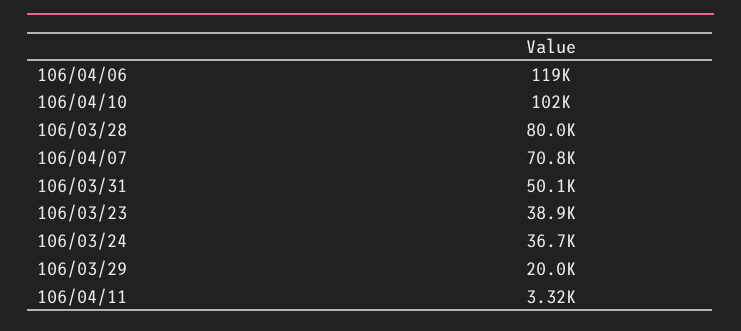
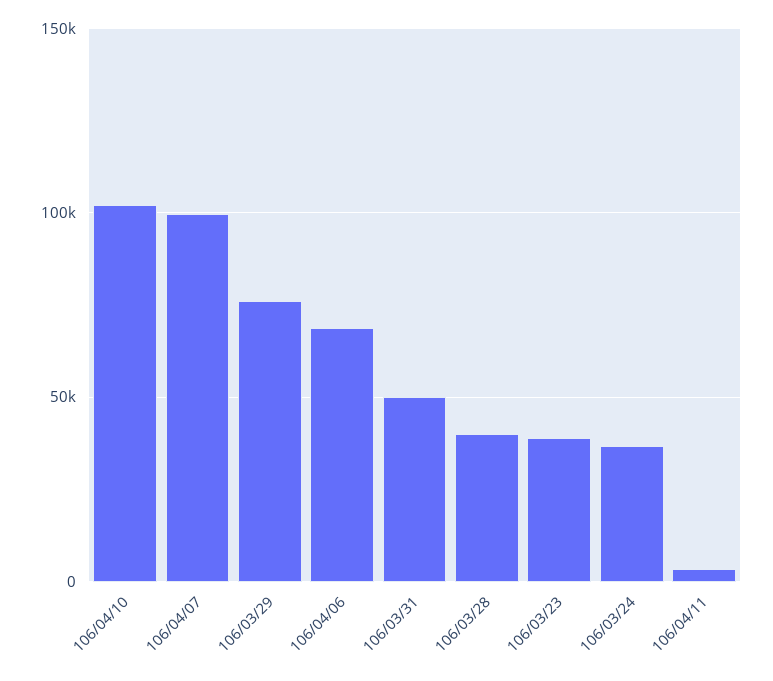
106/04/06: 119000 -> 70000
106/03/28: 80000 -> 40000
106/04/07: 70800 -> 100000
106/03/29: 20000 -> 75000

